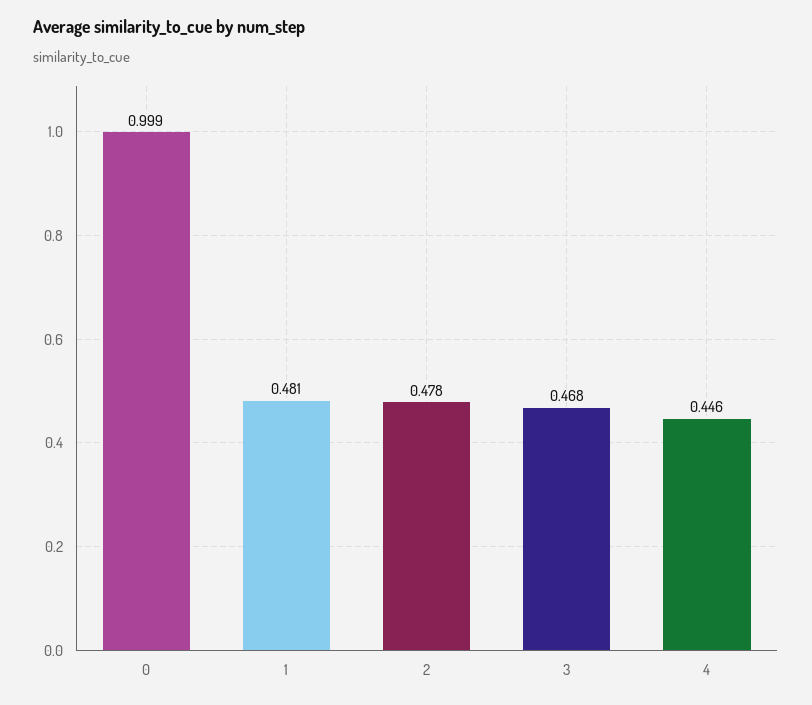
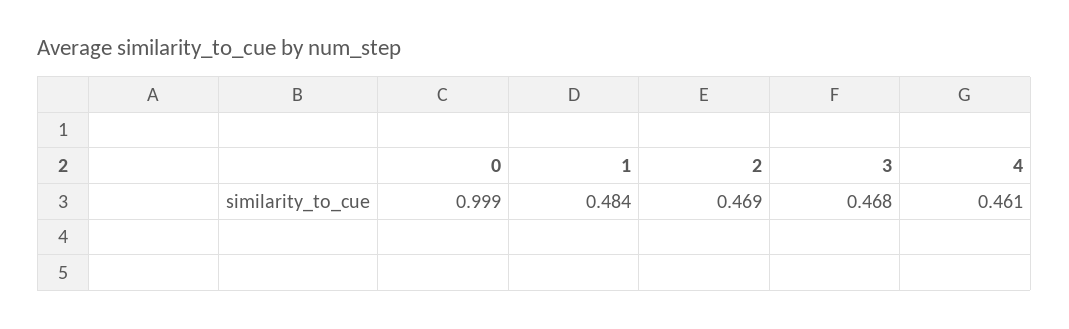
1: 0.481 -> 0.484
2: 0.478 -> 0.469
4: 0.446 -> 0.461

